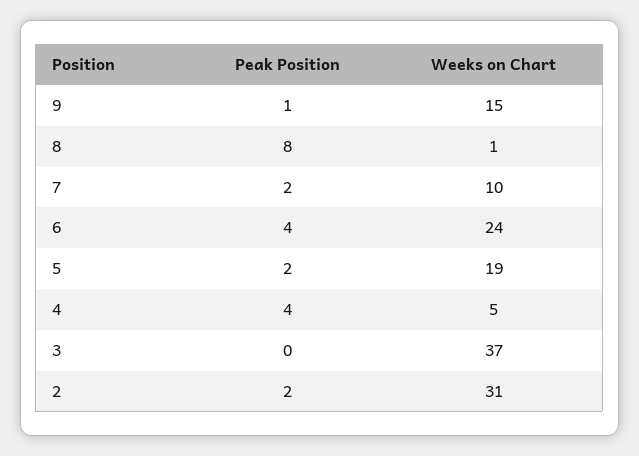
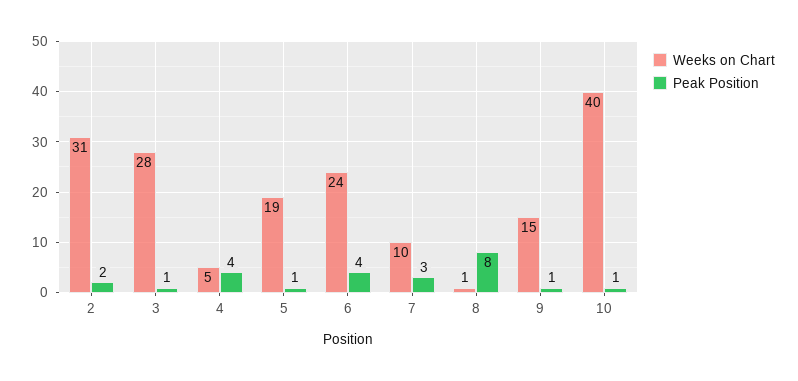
Peak Position, 7: 2 -> 3
Peak Position, 5: 2 -> 1
Peak Position, 3: 0 -> 1
Weeks on Chart, 3: 37 -> 28
Weeks on Chart, 10: none -> 40
Peak Position, 10: none -> 1

